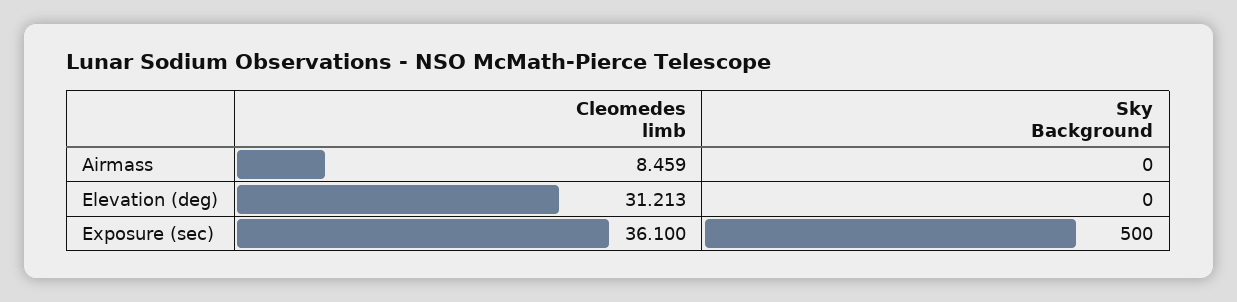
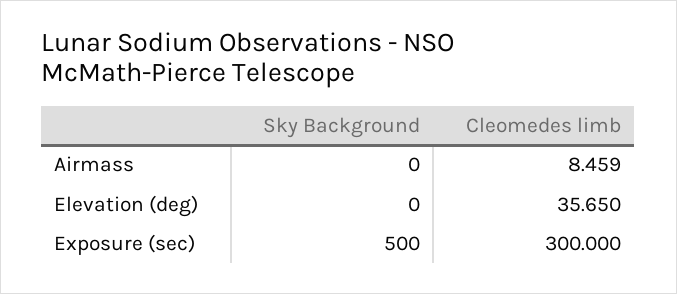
Cleomedes limb, Elevation (deg): 31.213 -> 35.65
Cleomedes limb, Exposure (sec): 36.1 -> 300

